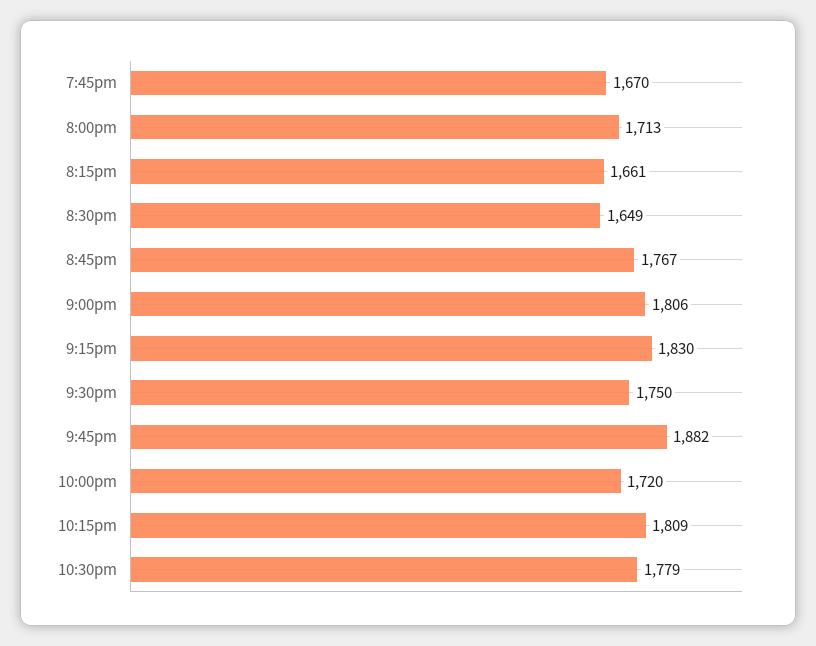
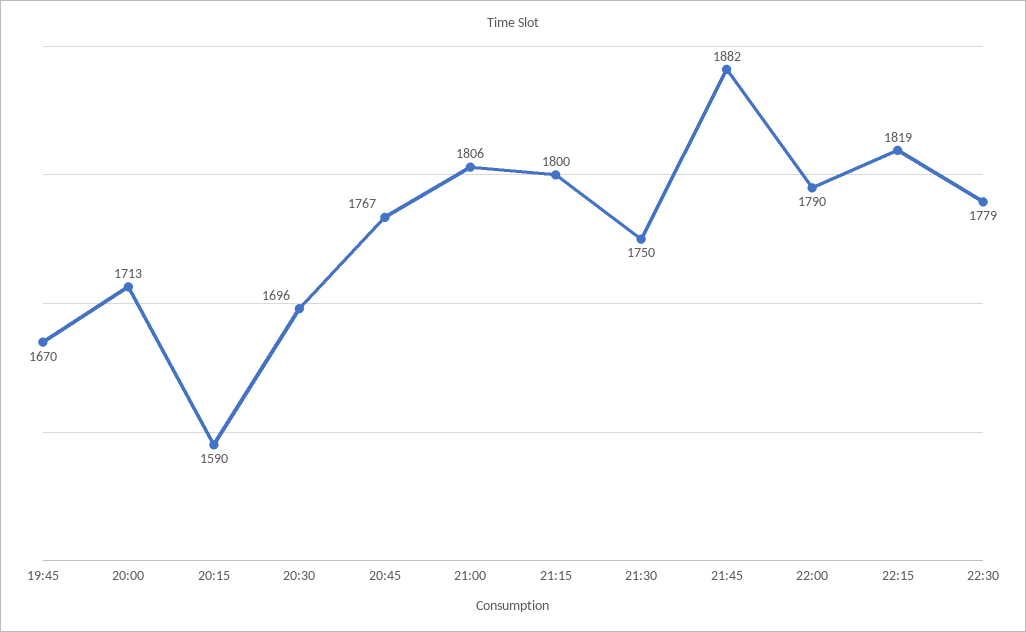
8:15pm: 1661 -> 1590
8:30pm: 1649 -> 1696
9:15pm: 1830 -> 1800
10:00pm: 1720 -> 1790
10:15pm: 1809 -> 1819

